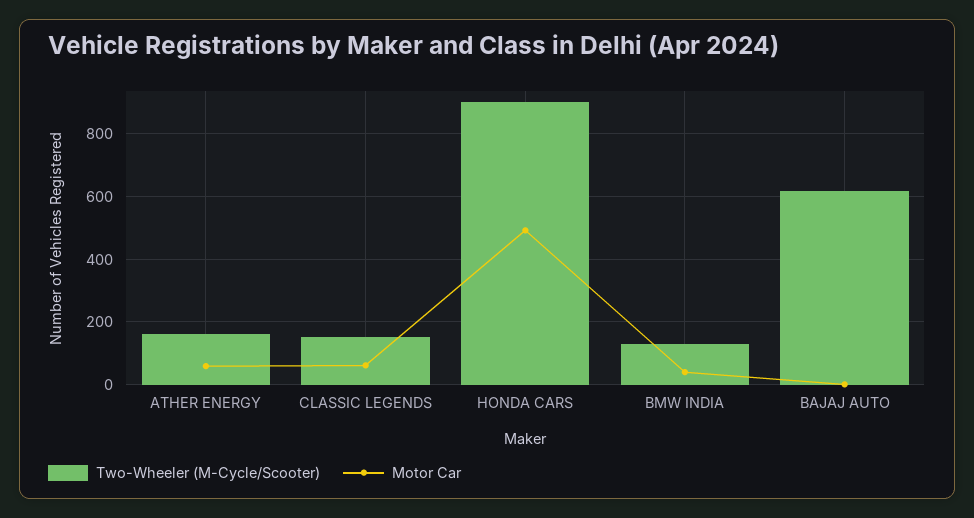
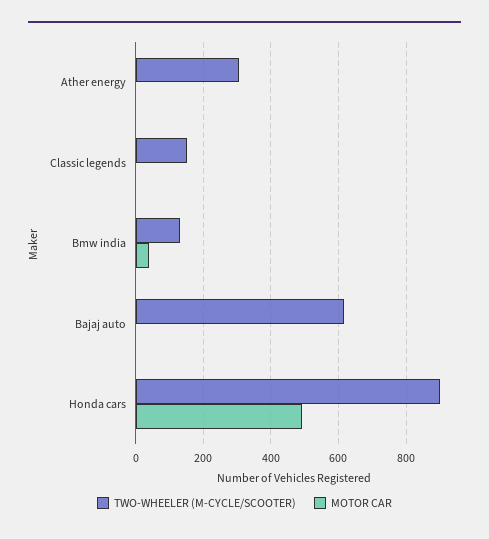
Two-Wheeler (M-Cycle/Scooter), ATHER ENERGY: 160 -> 300
Motor Car, ATHER ENERGY: 60 -> 0
Motor Car, CLASSIC LEGENDS: 60 -> 0

